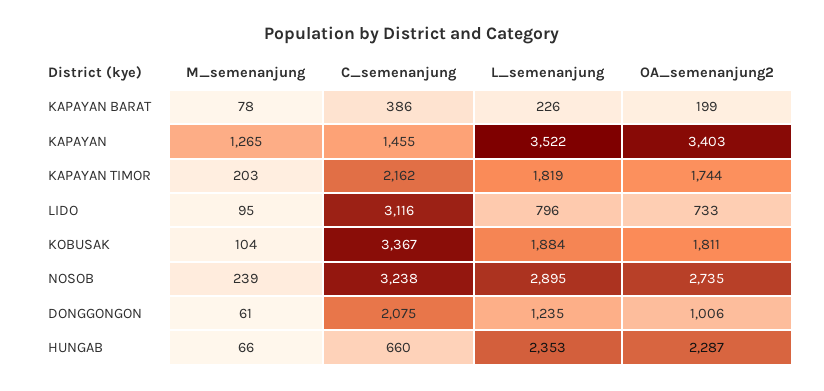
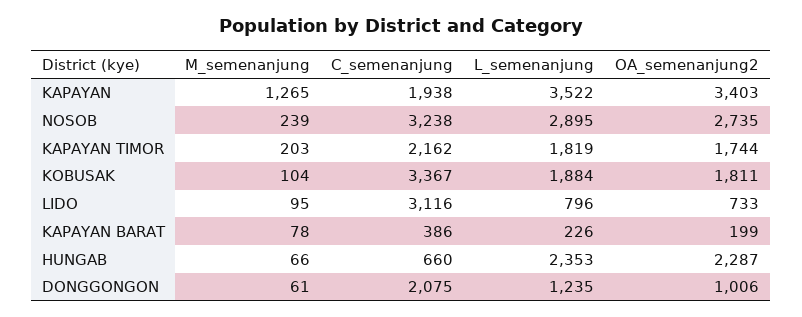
C_semenanjung, KAPAYAN: 1455 -> 1938

